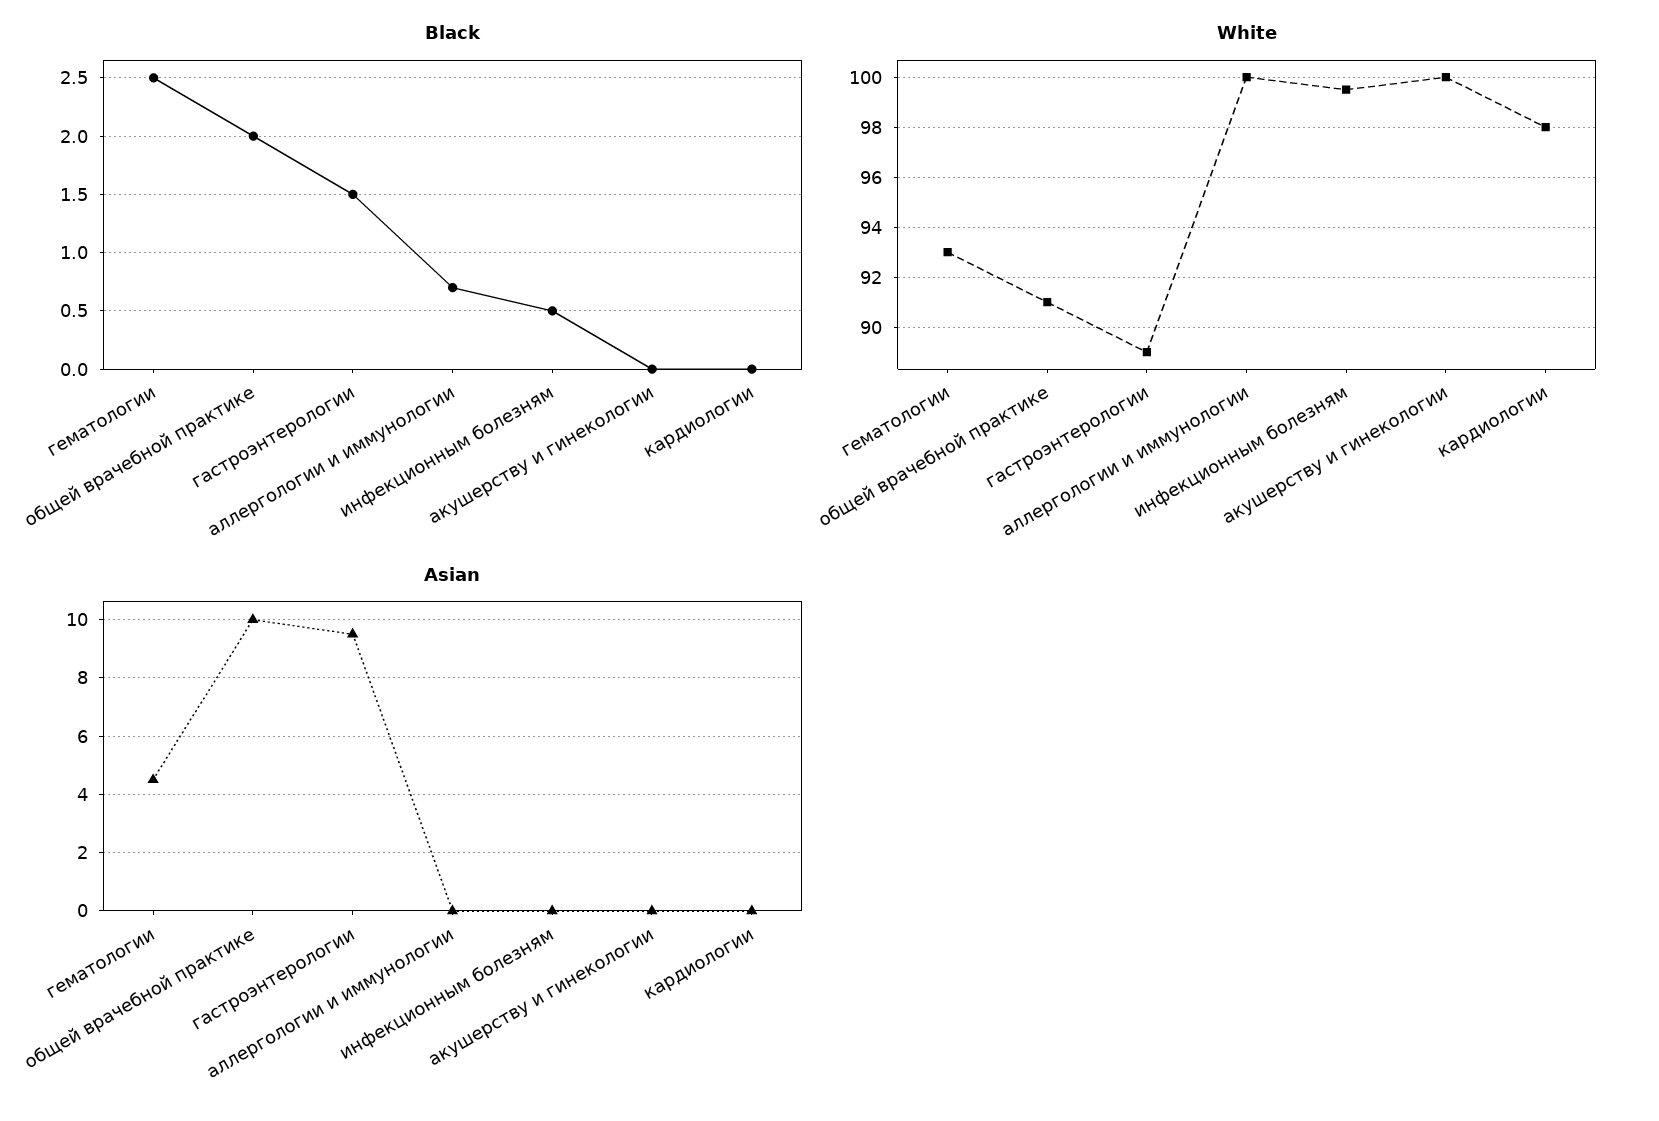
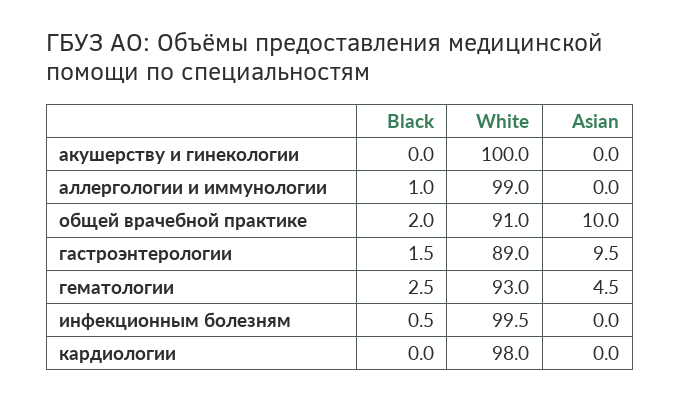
Black, аллергологии и иммунологии: 0.7 -> 1
White, аллергологии и иммунологии: 100 -> 99

